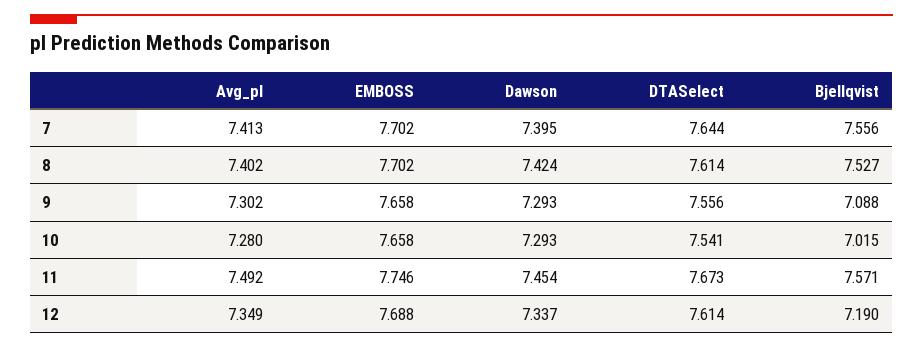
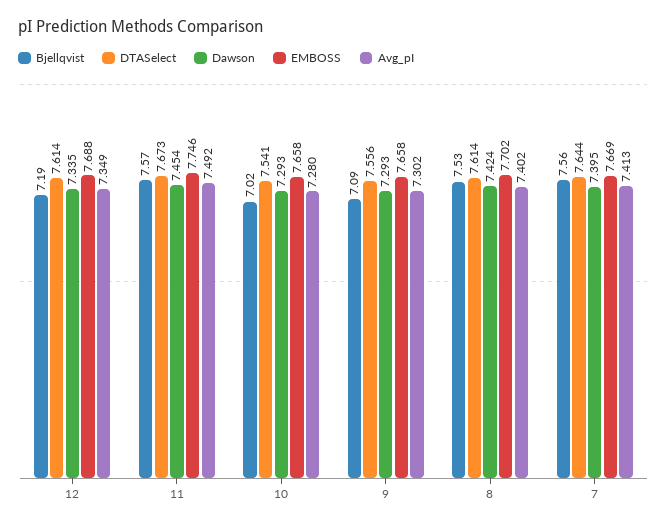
EMBOSS, 7: 7.702 -> 7.669
Dawson, 12: 7.337 -> 7.335

